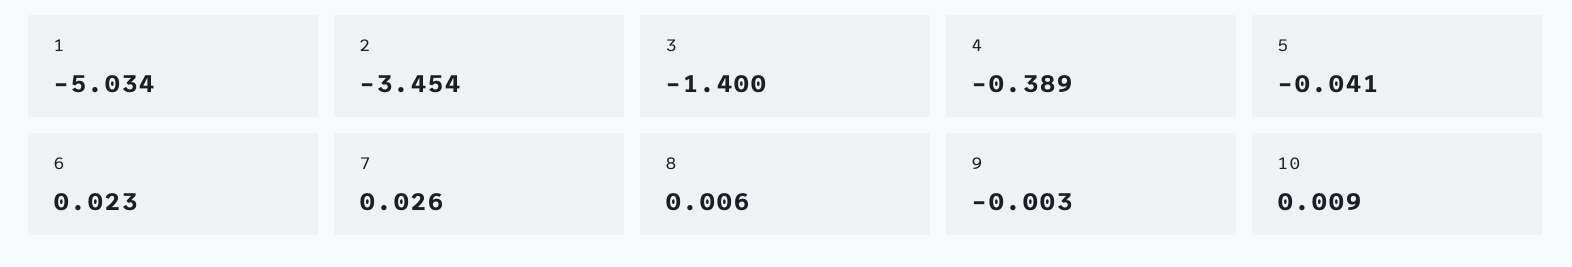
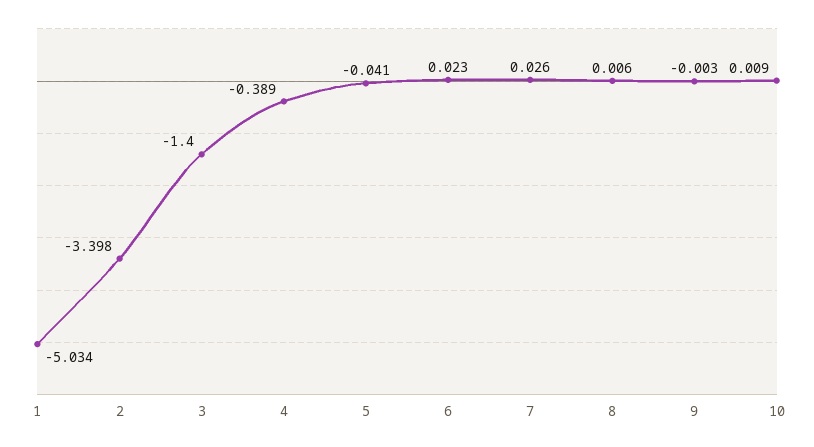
2: -3.454 -> -3.398

